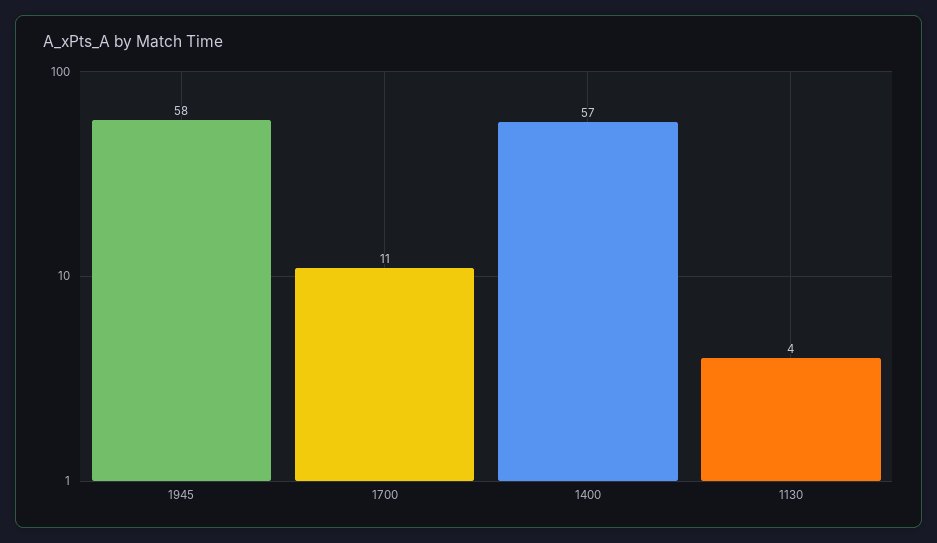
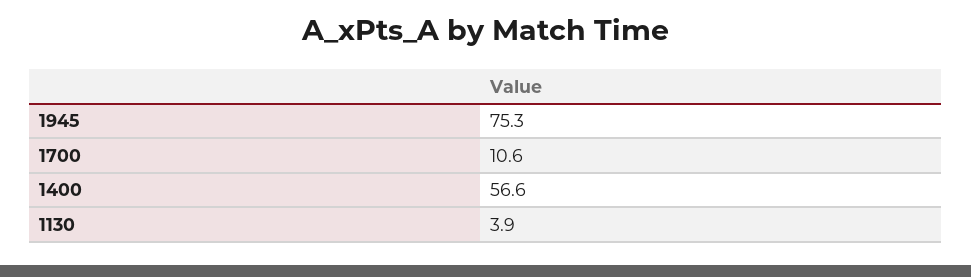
1945: 58 -> 75.3

